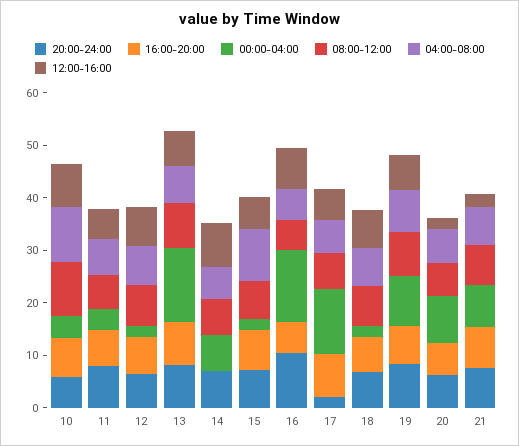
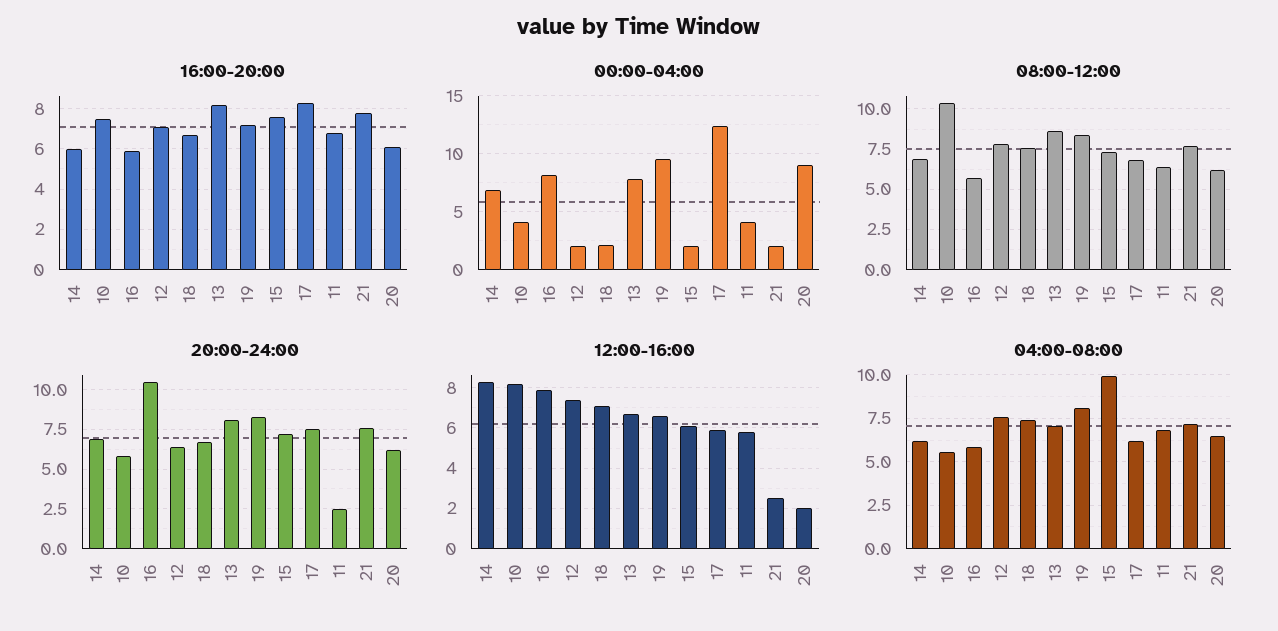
04:00-08:00, 10: 10 -> 5.5
20:00-24:00, 11: 8 -> 2.5
00:00-04:00, 13: 14 -> 8
16:00-20:00, 14: 0 -> 6
00:00-04:00, 16: 14 -> 8
20:00-24:00, 17: 2 -> 7.5
00:00-04:00, 21: 8 -> 2

